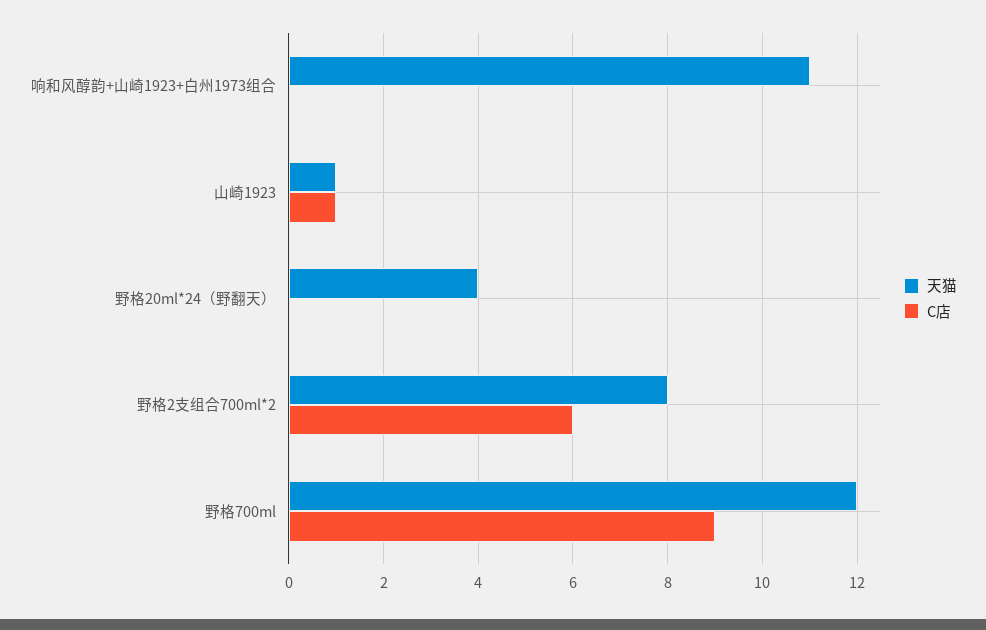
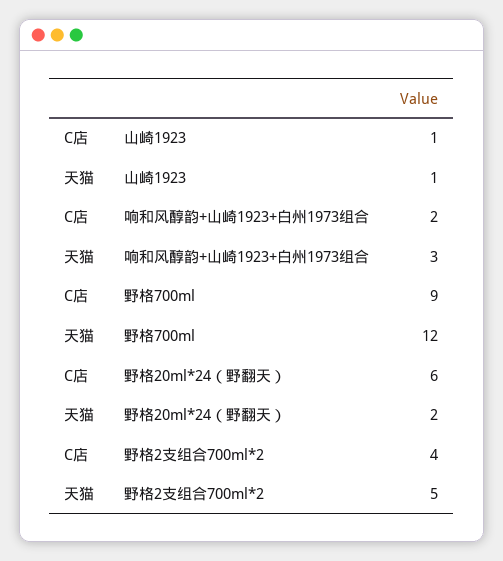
天猫, 响和风醇韵+山崎1923+白州1973组合: 11 -> 3
C店, 响和风醇韵+山崎1923+白州1973组合: 0 -> 2
天猫, 野格20ml*24（野翻天）: 4 -> 2
C店, 野格20ml*24（野翻天）: 0 -> 6
天猫, 野格2支组合700ml*2: 8 -> 5
C店, 野格2支组合700ml*2: 6 -> 4

